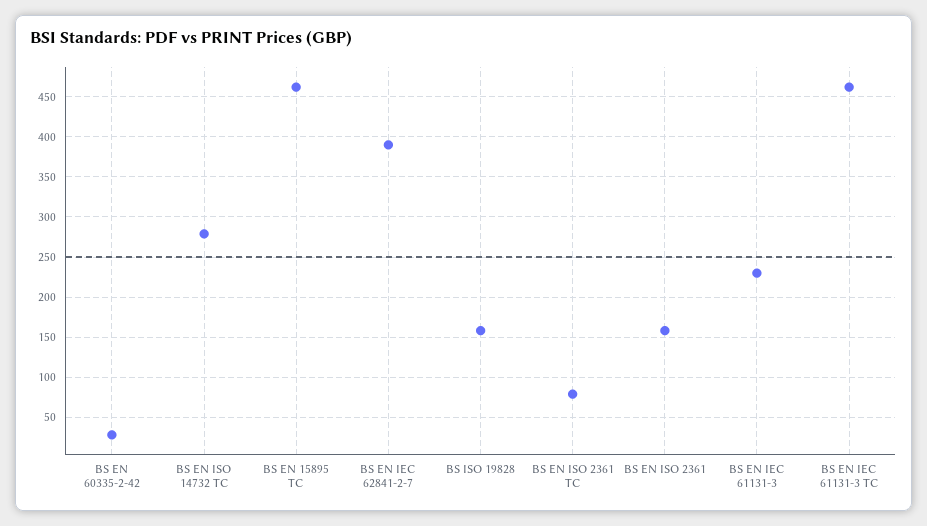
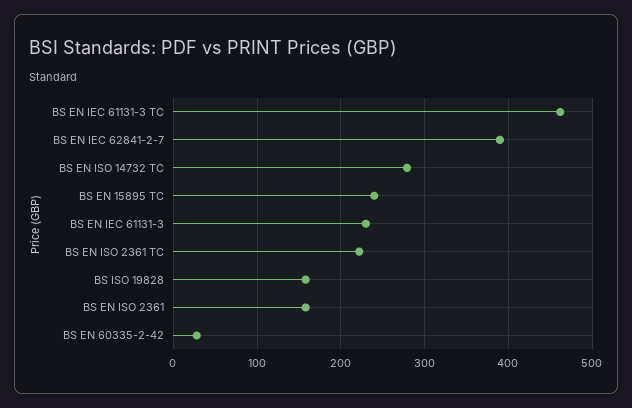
BS EN 15895 TC: 460 -> 240
BS EN ISO 2361 TC: 80 -> 220

